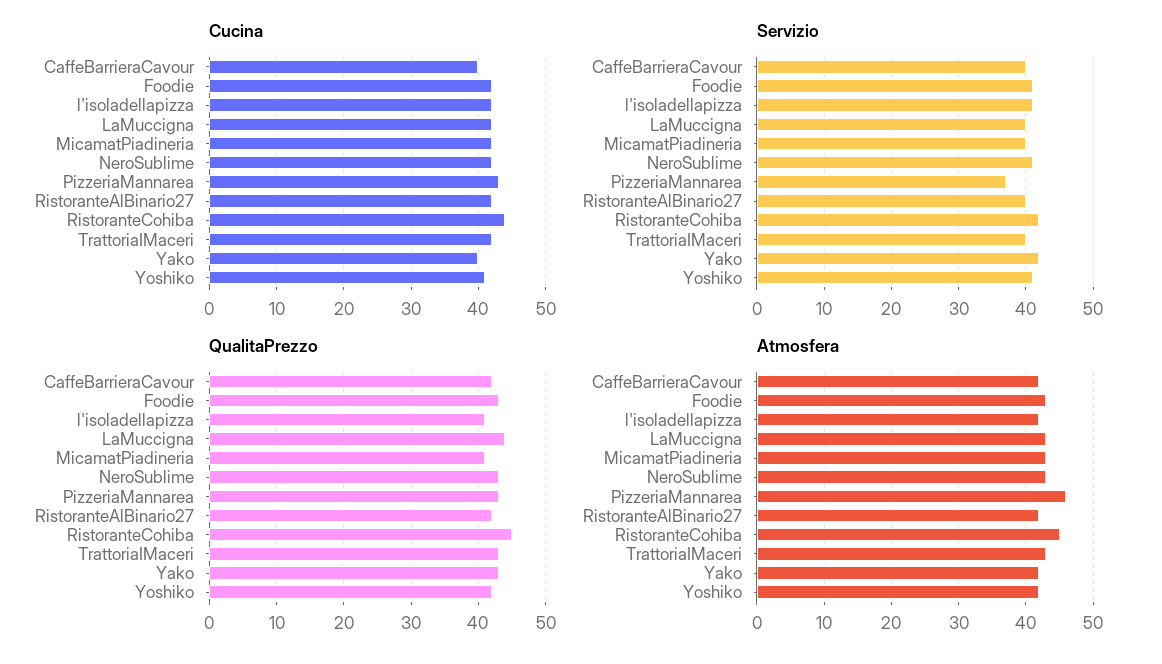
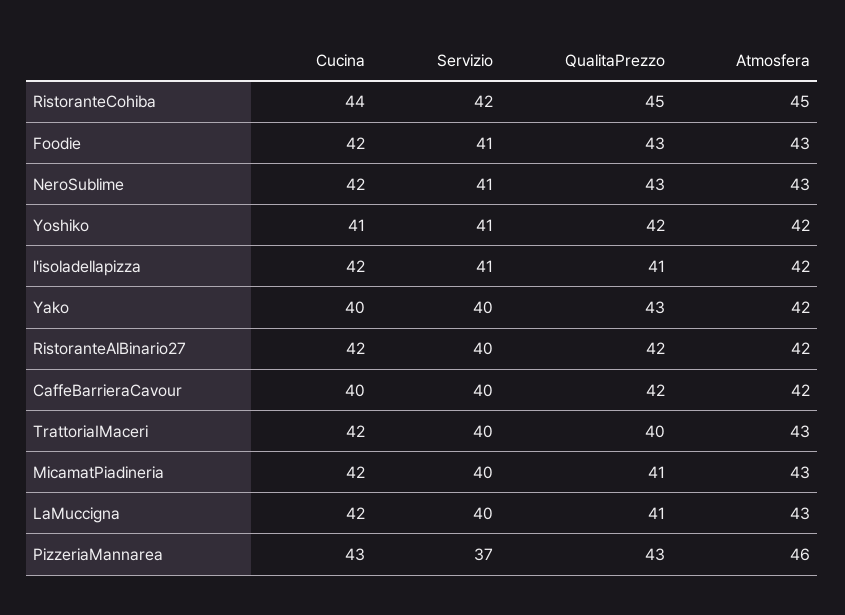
Servizio, Yako: 42 -> 40
QualitaPrezzo, LaMuccigna: 44 -> 41
QualitaPrezzo, TrattoriaIMaceri: 43 -> 40

